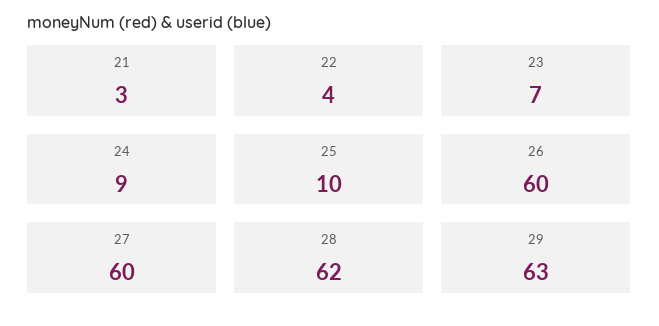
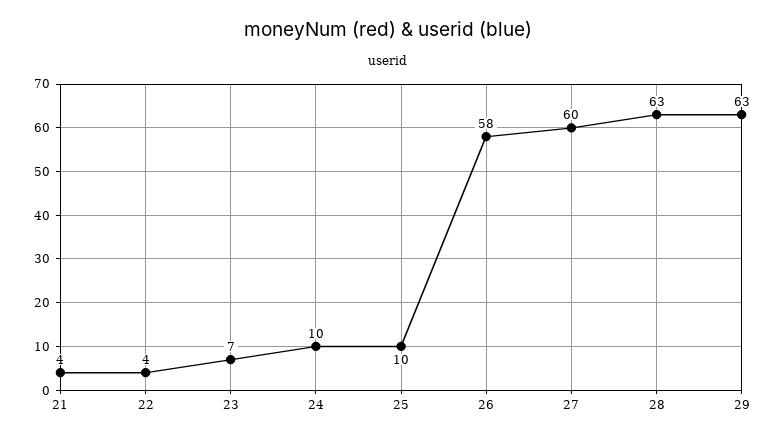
21: 3 -> 4
24: 9 -> 10
26: 60 -> 58
28: 62 -> 63

